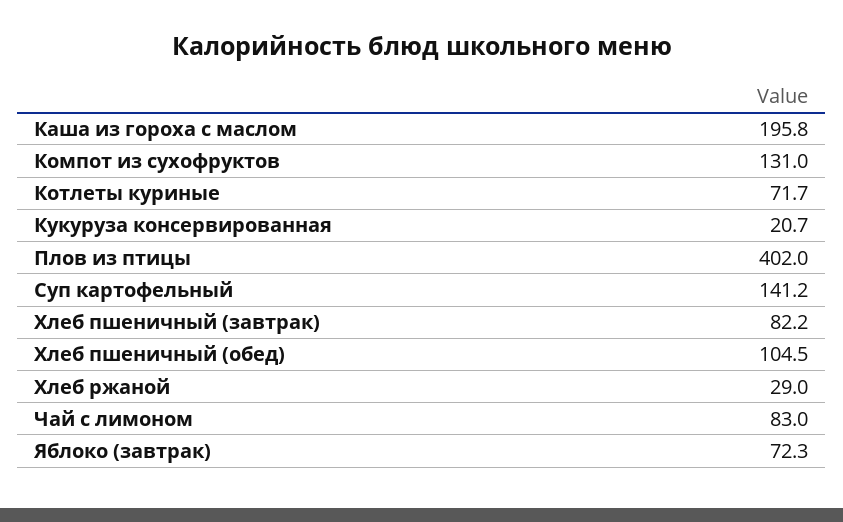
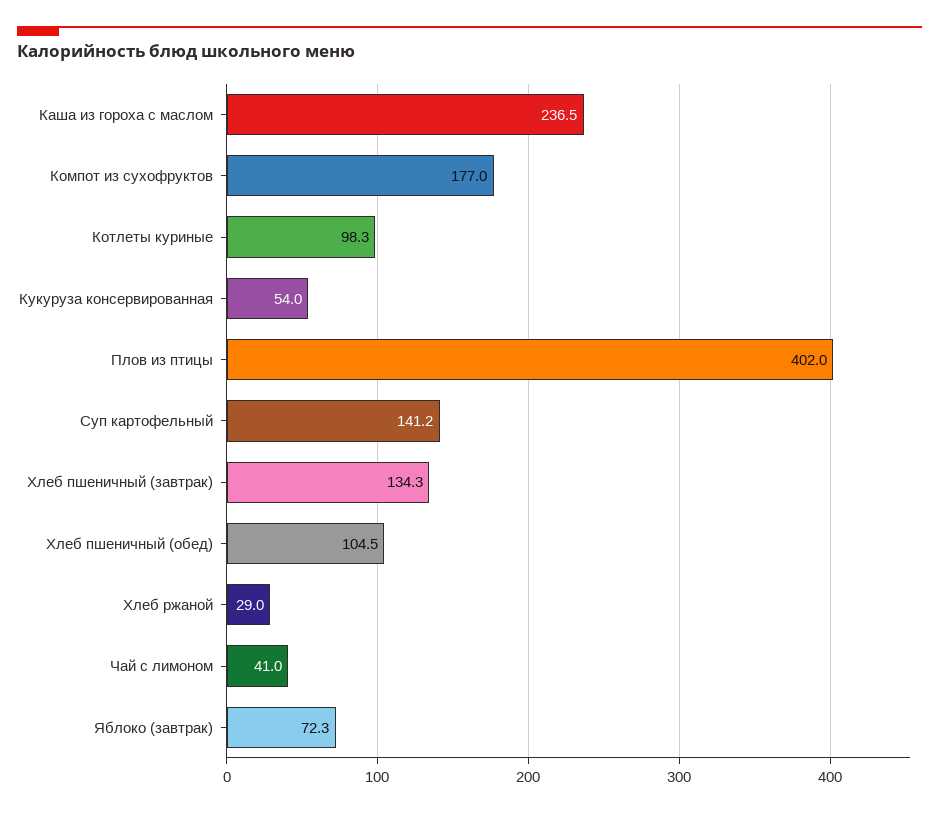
Каша из гороха с маслом: 195.8 -> 236.5
Компот из сухофруктов: 131 -> 177
Котлеты куриные: 71.7 -> 98.3
Кукуруза консервированная: 20.7 -> 54
Хлеб пшеничный (завтрак): 82.2 -> 134.3
Чай с лимоном: 83 -> 41

